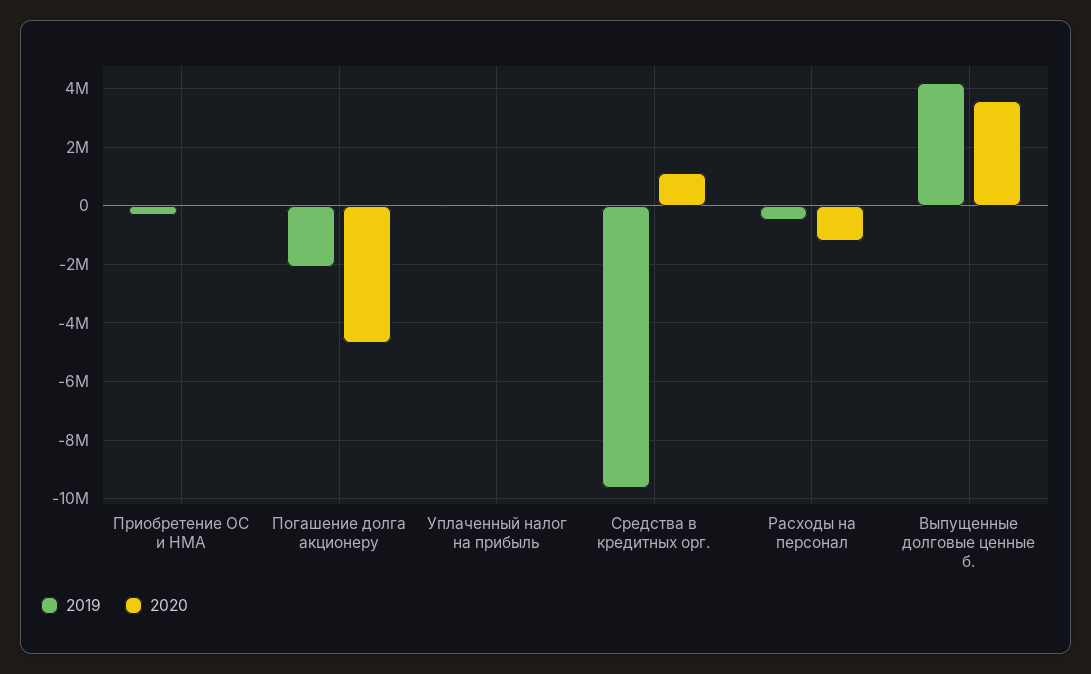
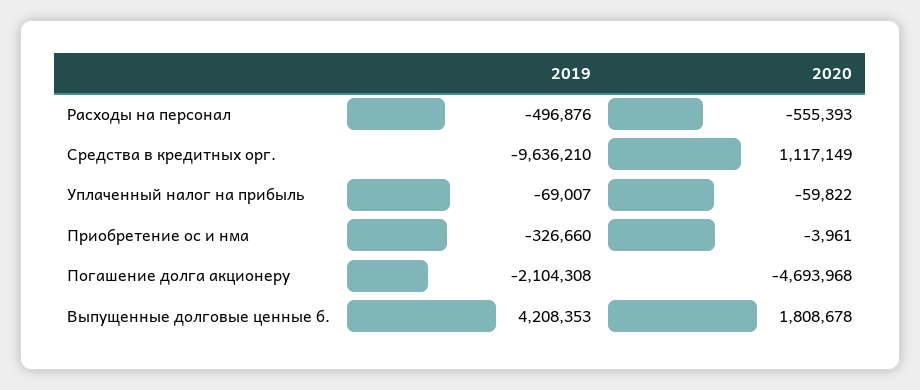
2020, Расходы на персонал: -1250000 -> -555393
2020, Выпущенные долговые ценные б.: 3500000 -> 1808678

